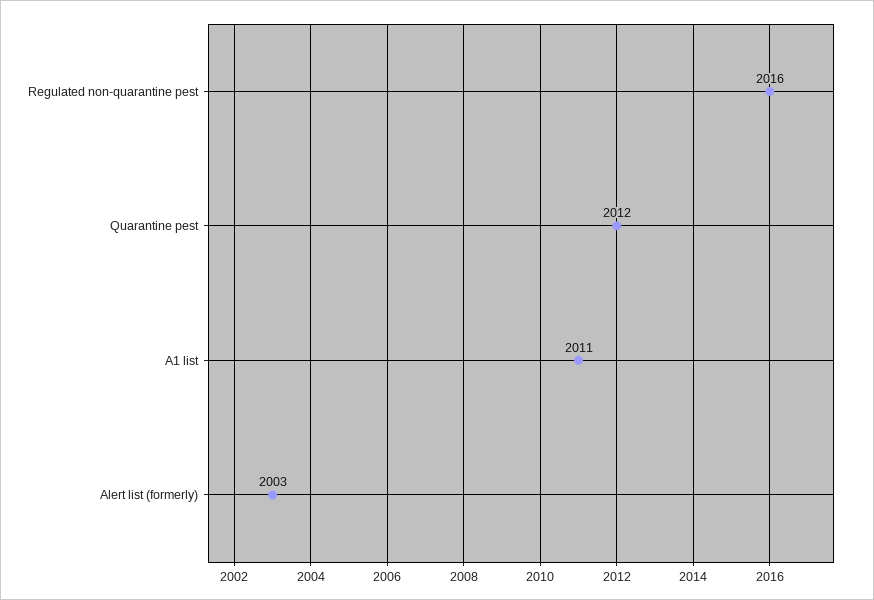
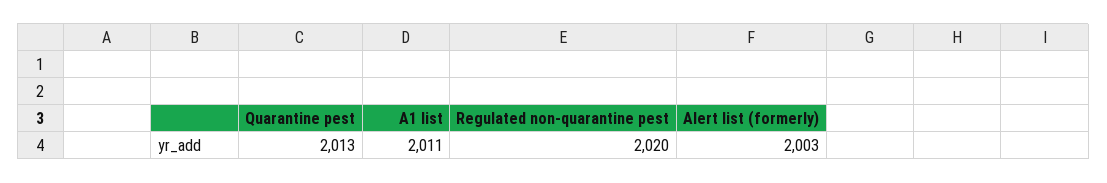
Regulated non-quarantine pest: 2016 -> 2020
Quarantine pest: 2012 -> 2013

